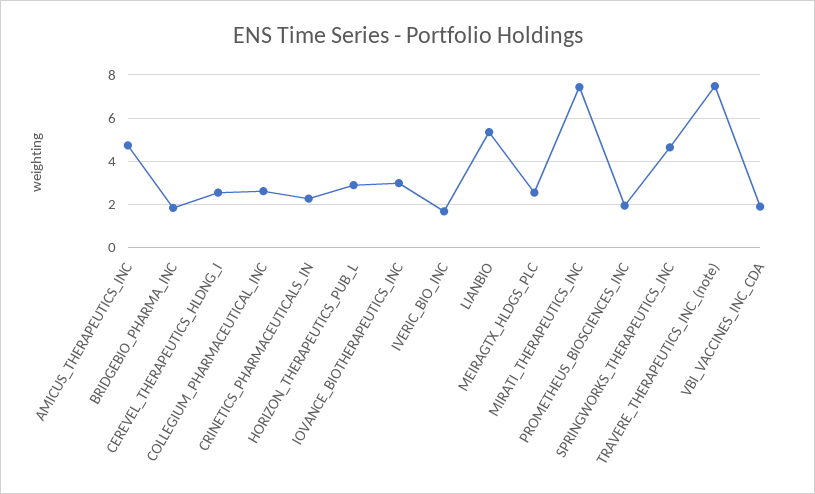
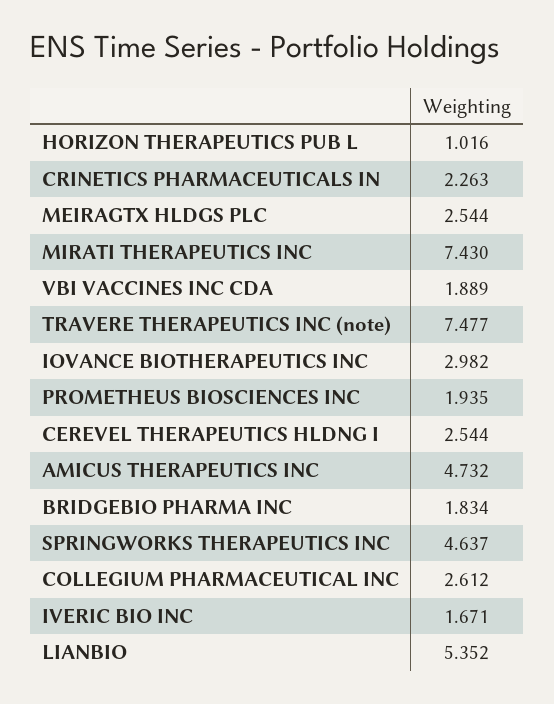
HORIZON_THERAPEUTICS_PUB_L: 3 -> 1.016

